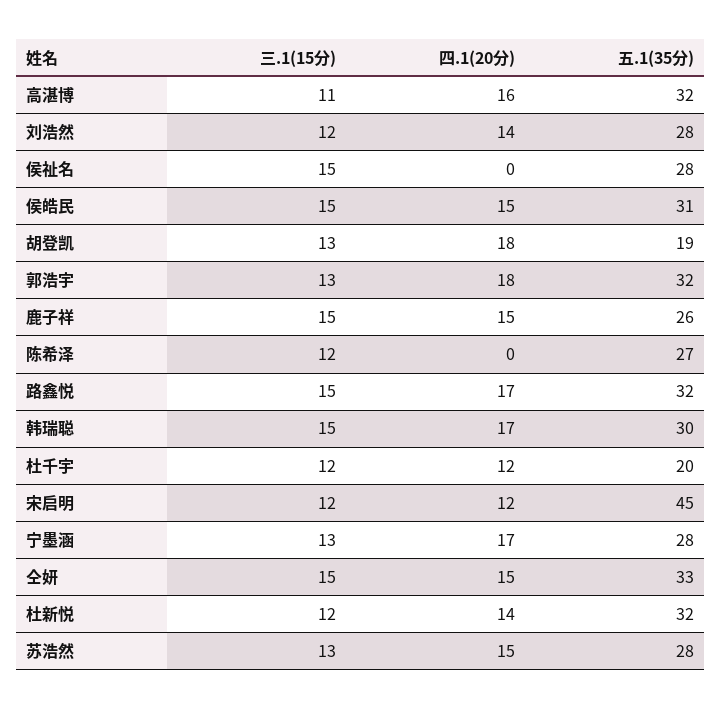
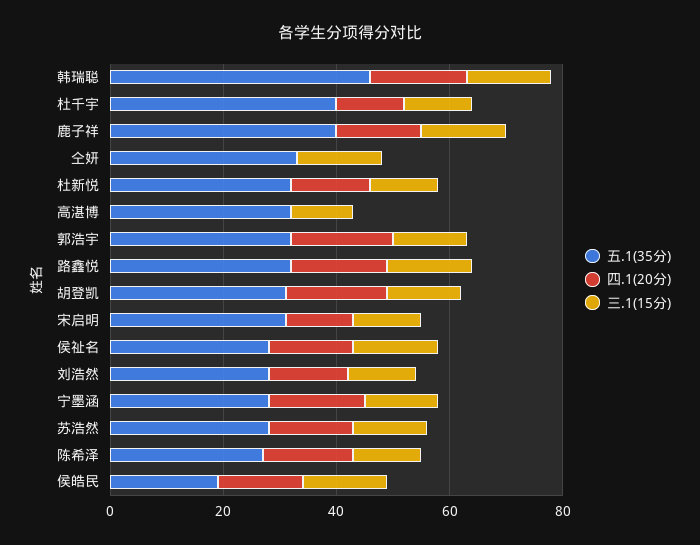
四.1(20分), 高湛博: 16 -> 0
四.1(20分), 侯祉名: 0 -> 15
五.1(35分), 侯皓民: 31 -> 20
五.1(35分), 胡登凯: 19 -> 30
五.1(35分), 鹿子祥: 26 -> 40
四.1(20分), 陈希泽: 0 -> 15
五.1(35分), 韩瑞聪: 30 -> 45
五.1(35分), 杜千宇: 20 -> 40
五.1(35分), 宋启明: 45 -> 30
四.1(20分), 仝妍: 15 -> 0

